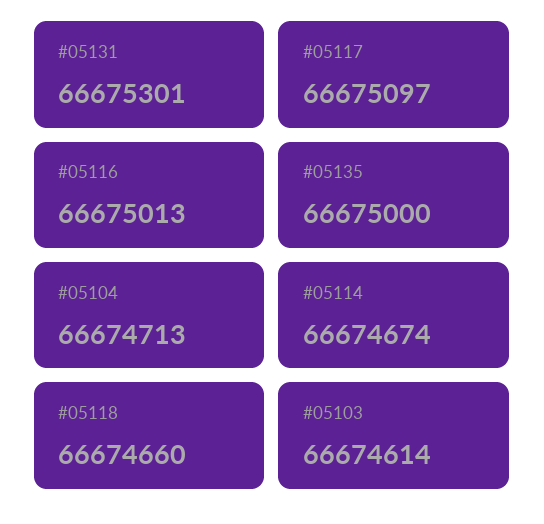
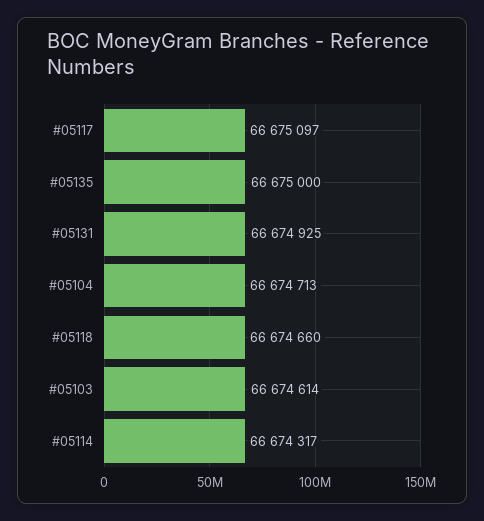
#05131: 66675301 -> 66674925
#05116: 66675013 -> none
#05114: 66674674 -> 66674317

